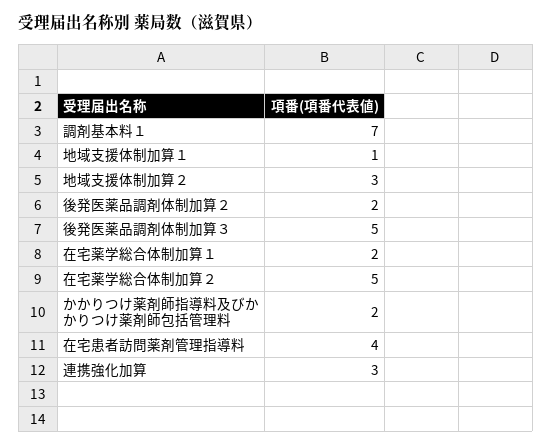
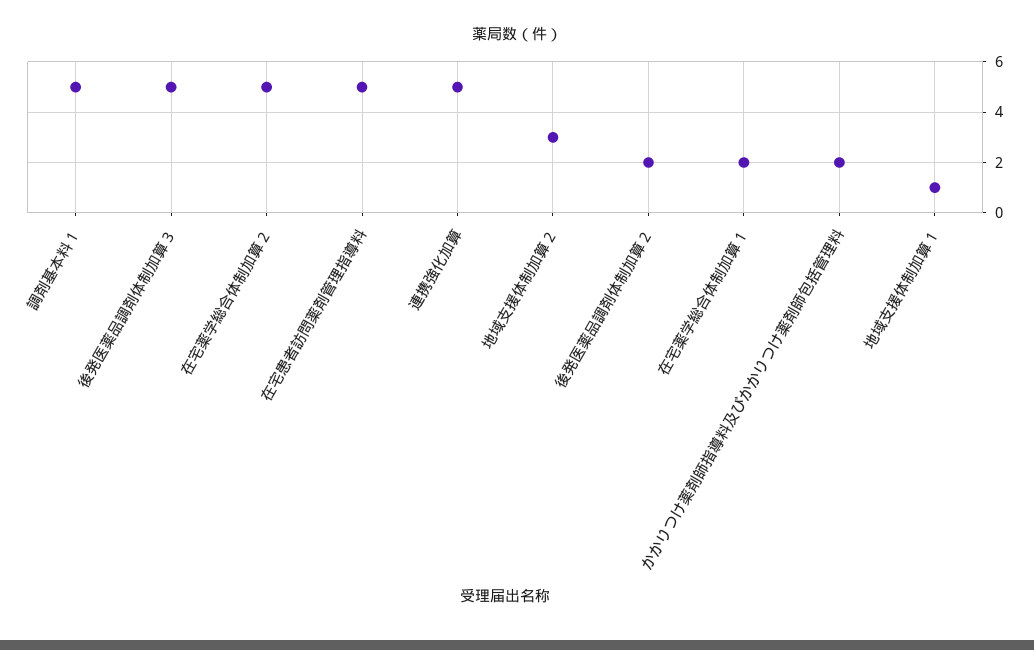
調剤基本料１: 7 -> 5
在宅患者訪問薬剤管理指導料: 4 -> 5
連携強化加算: 3 -> 5

